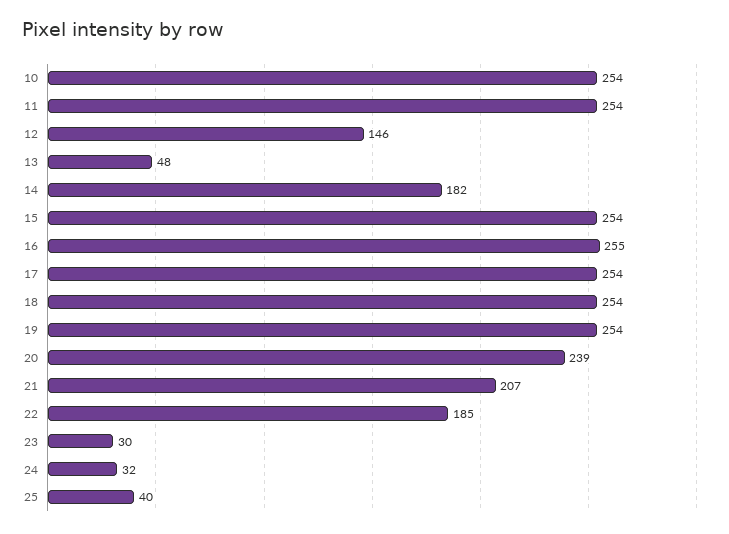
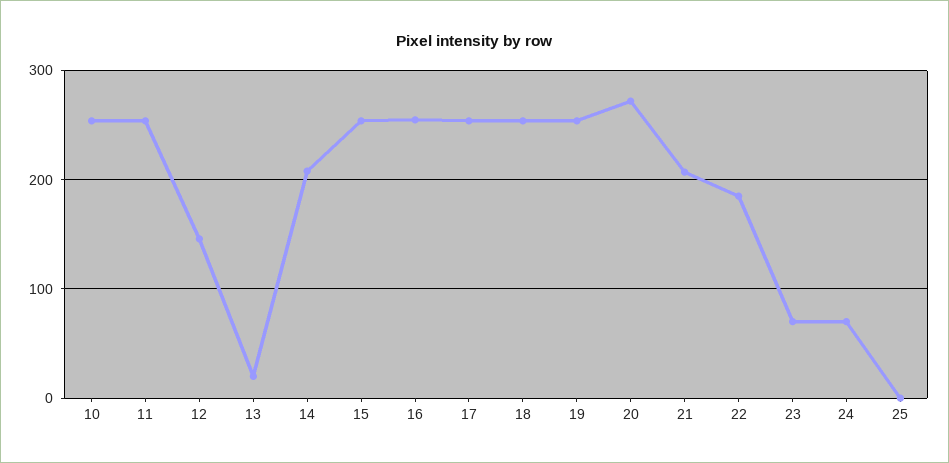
13: 48 -> 20
14: 182 -> 210
20: 239 -> 270
23: 30 -> 70
24: 32 -> 70
25: 40 -> 0

